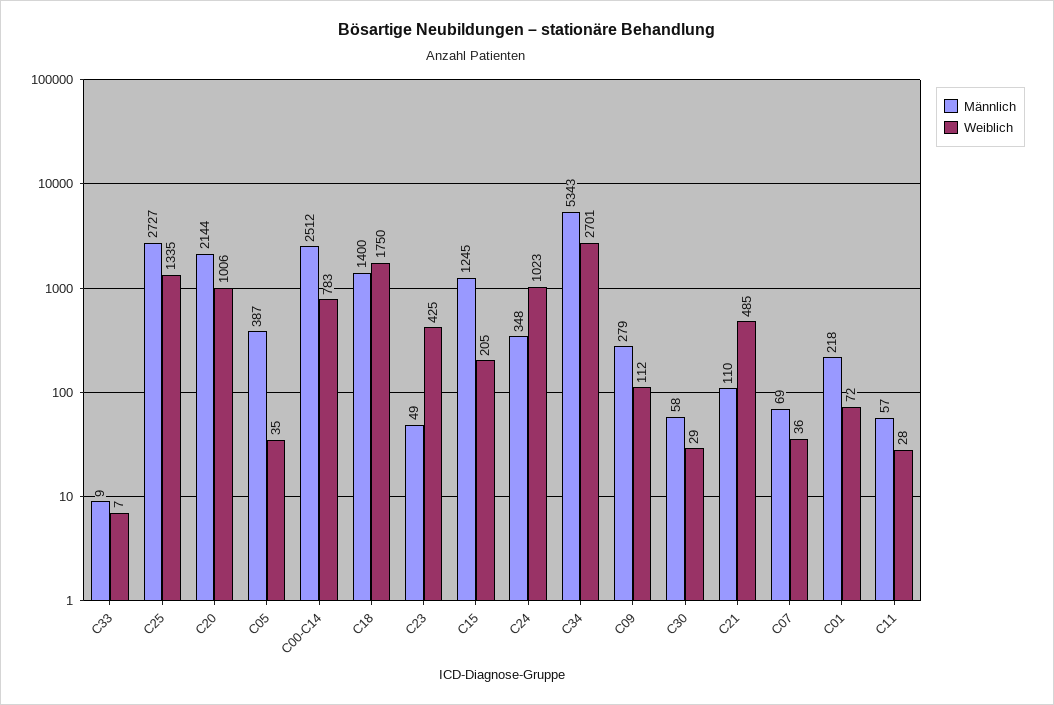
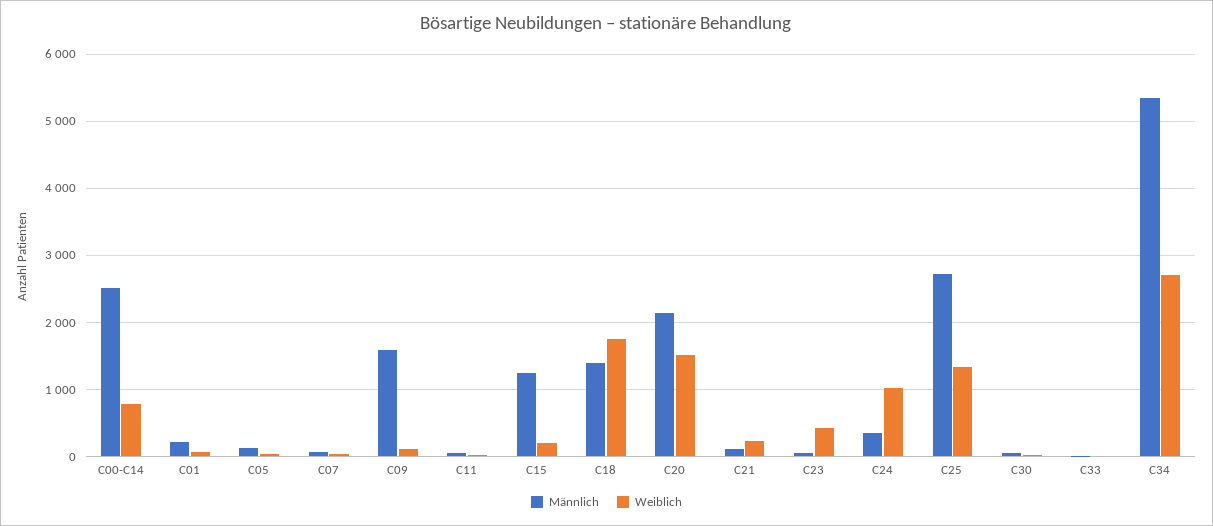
Weiblich, C20: 1006 -> 1500
Männlich, C05: 387 -> 100
Männlich, C09: 279 -> 1600
Weiblich, C21: 485 -> 200

